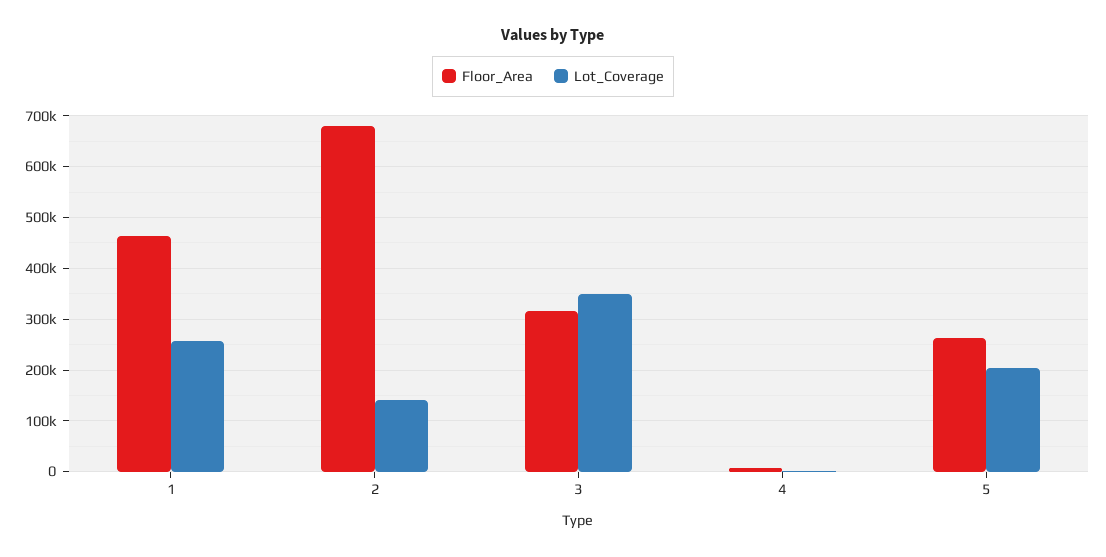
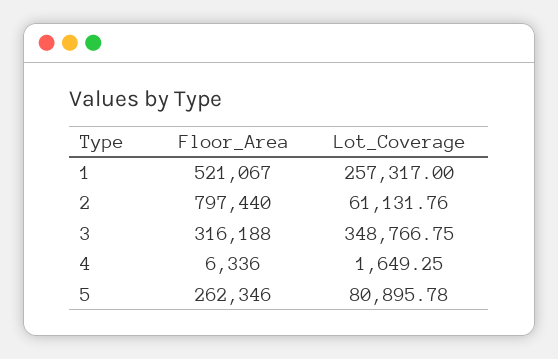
Floor_Area, 1: 460000 -> 521067
Floor_Area, 2: 680000 -> 797440
Lot_Coverage, 2: 140000 -> 61131.76
Lot_Coverage, 5: 200000 -> 80895.78

